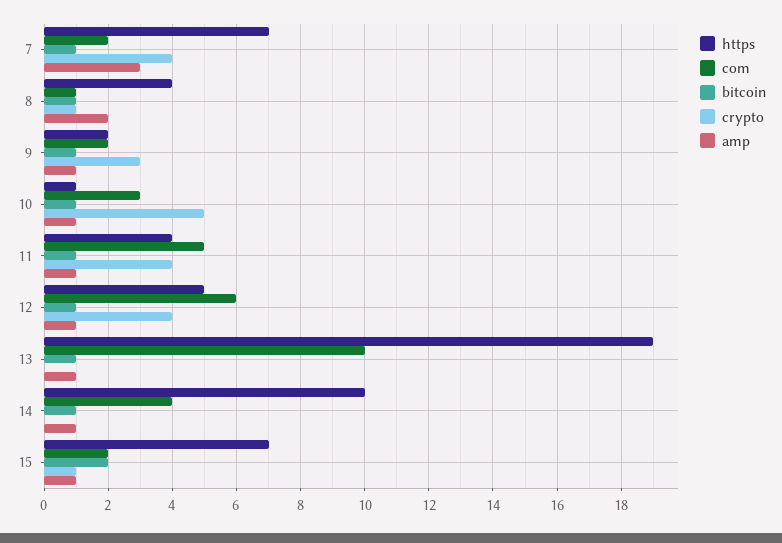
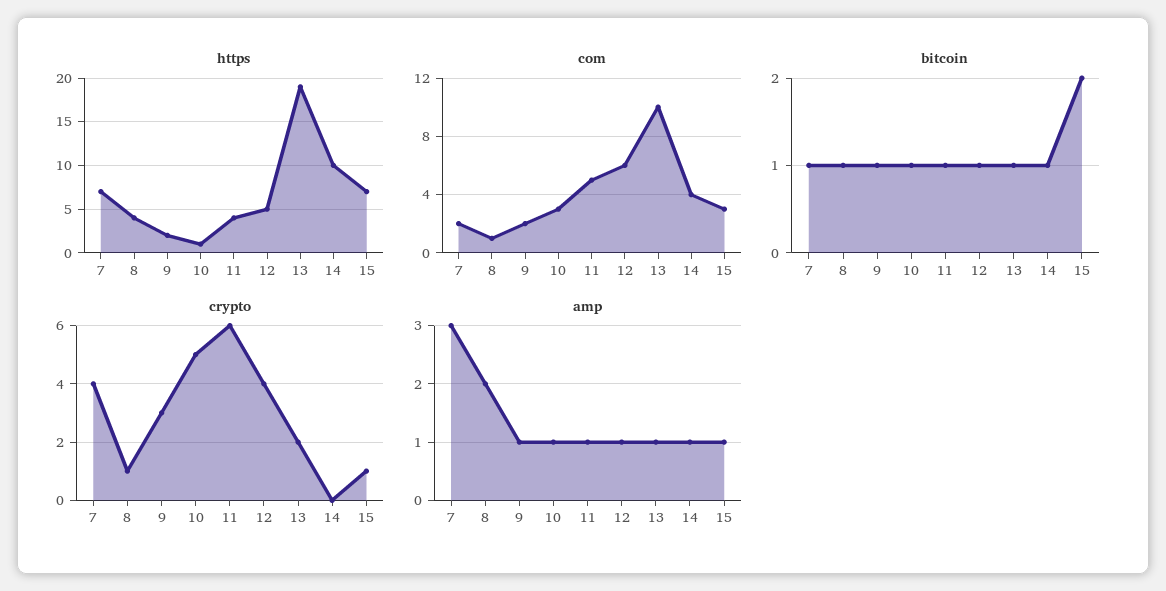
crypto, 11: 4 -> 6
crypto, 13: 0 -> 2
com, 15: 2 -> 3

